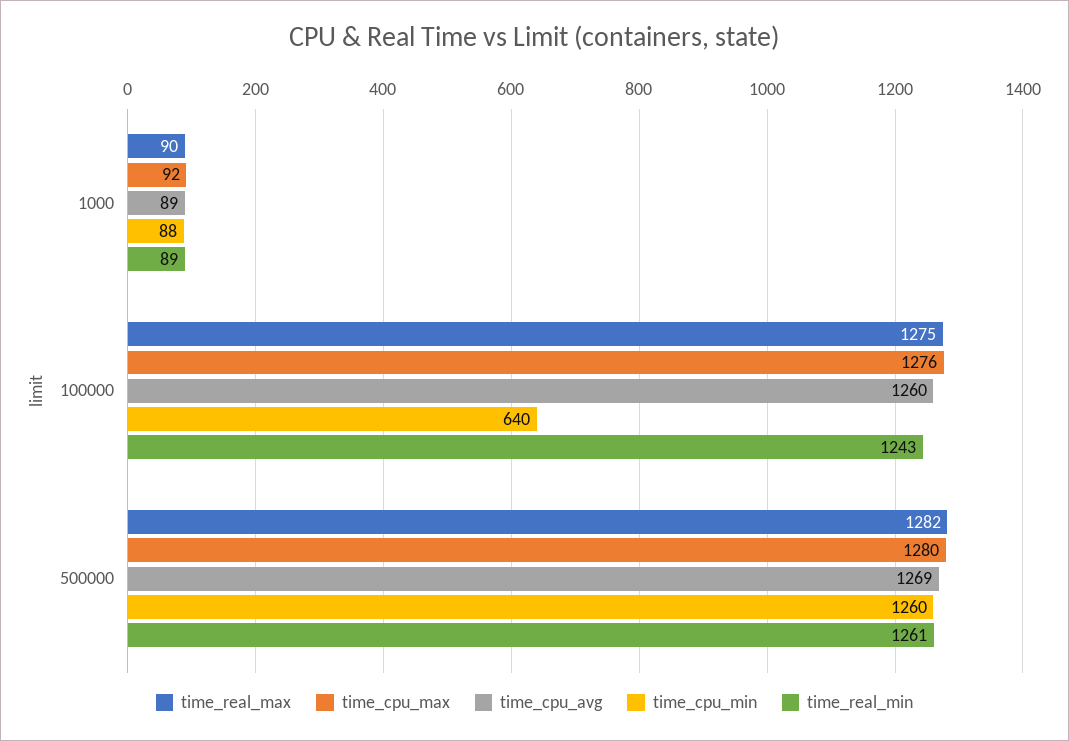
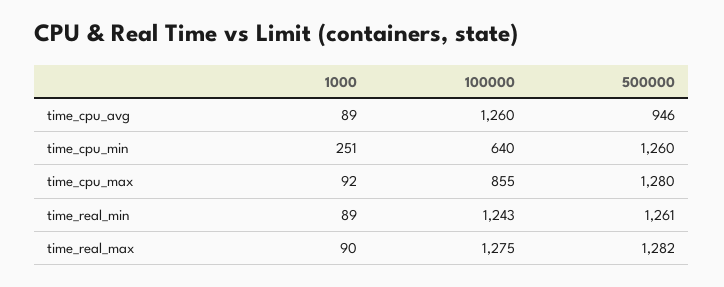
time_cpu_min, 1000: 88 -> 251
time_cpu_max, 100000: 1276 -> 855
time_cpu_avg, 500000: 1269 -> 946

